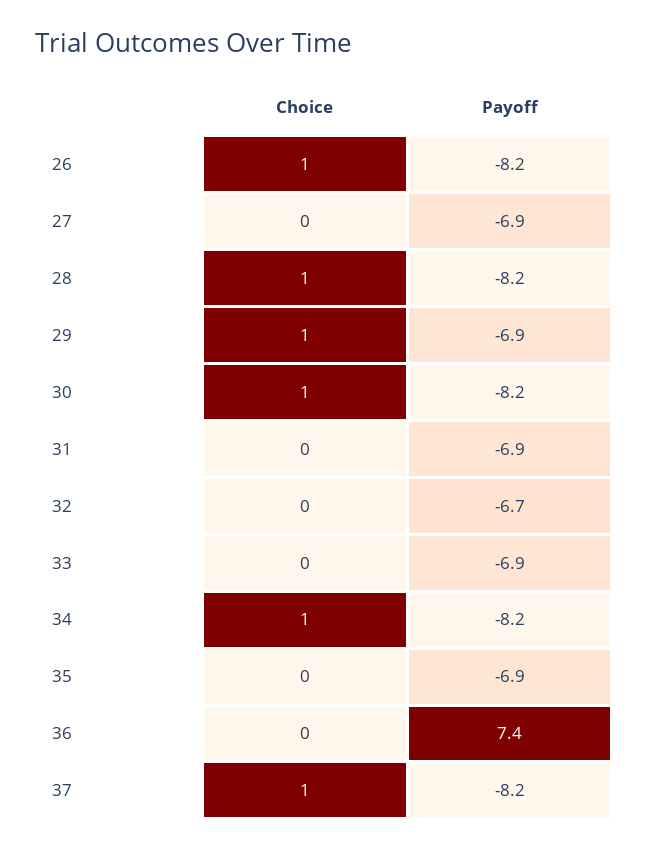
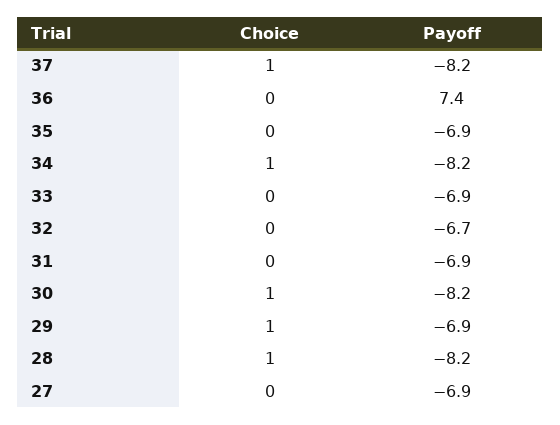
Choice, 26: 1 -> none
Payoff, 26: -8.2 -> none

